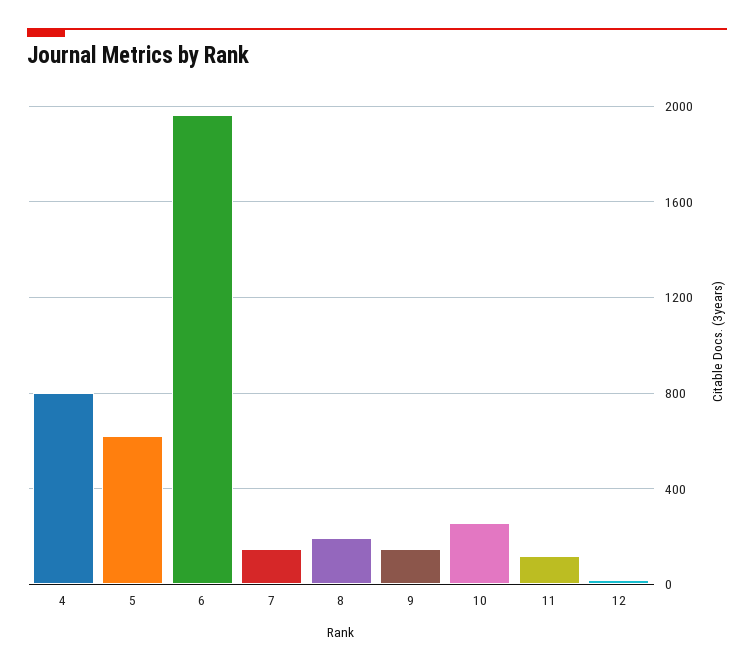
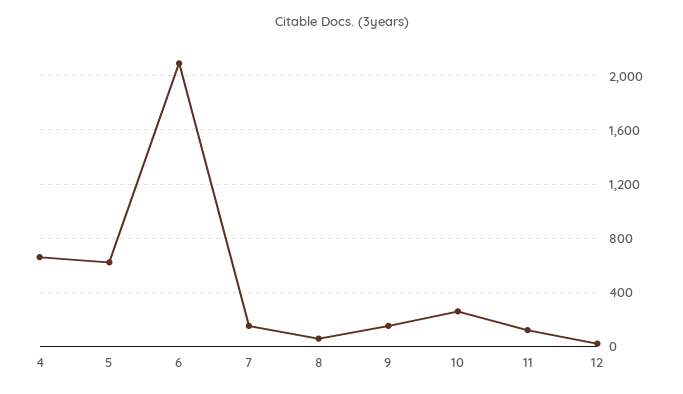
4: 800 -> 650
6: 1950 -> 2100
8: 200 -> 50

